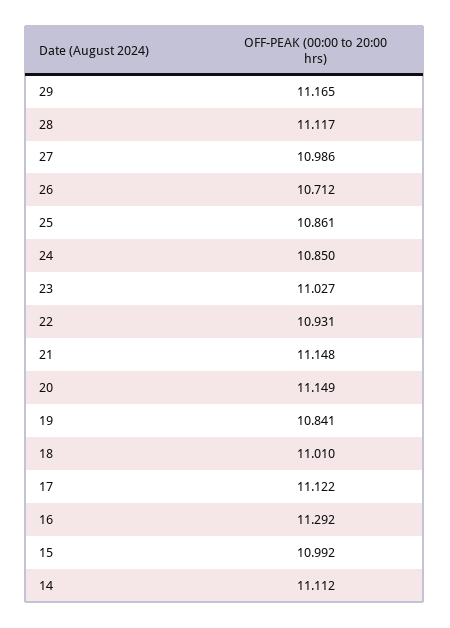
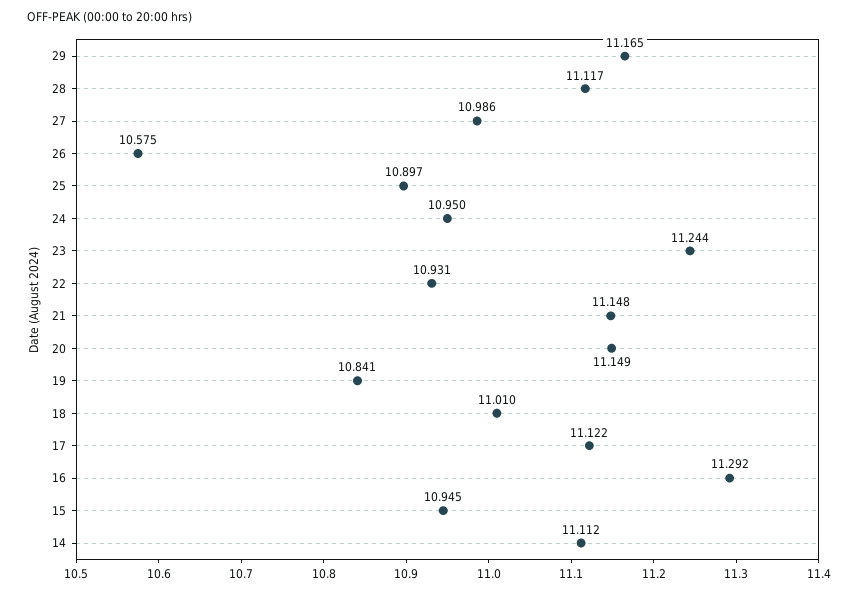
26: 10.712 -> 10.575
25: 10.861 -> 10.897
24: 10.85 -> 10.95
23: 11.027 -> 11.244
15: 10.992 -> 10.945

